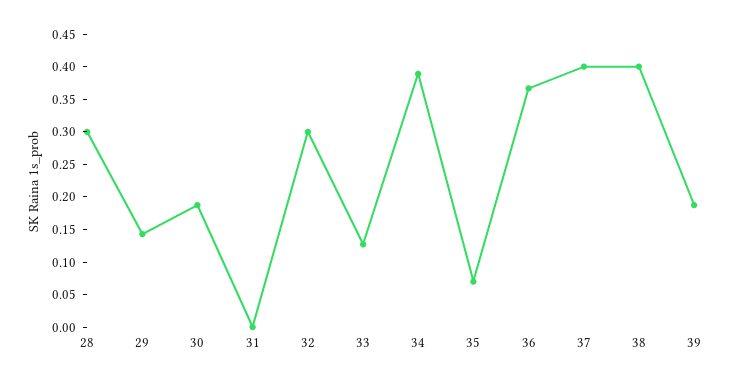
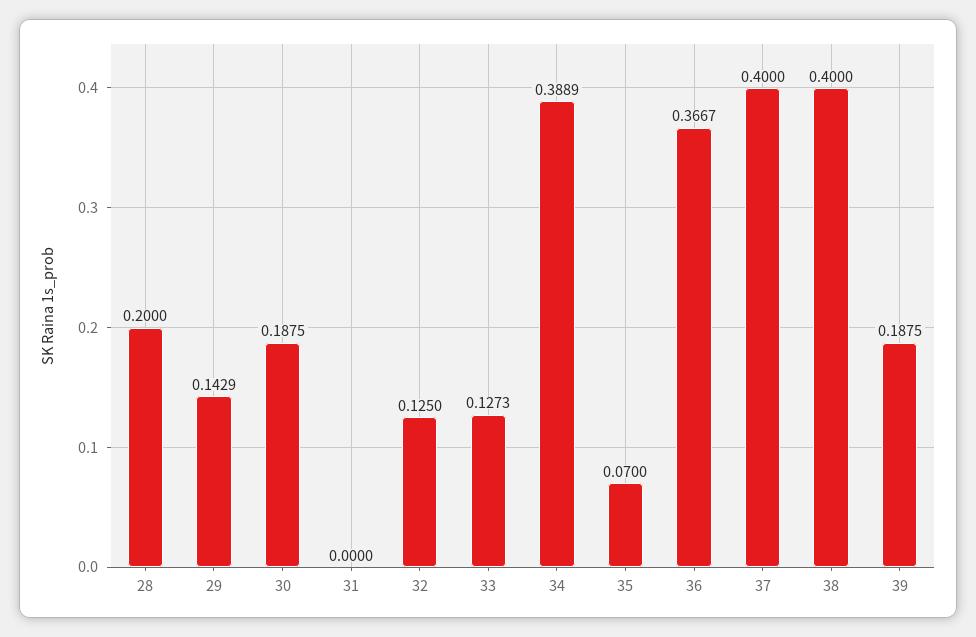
28: 0.3 -> 0.2
32: 0.3 -> 0.125

